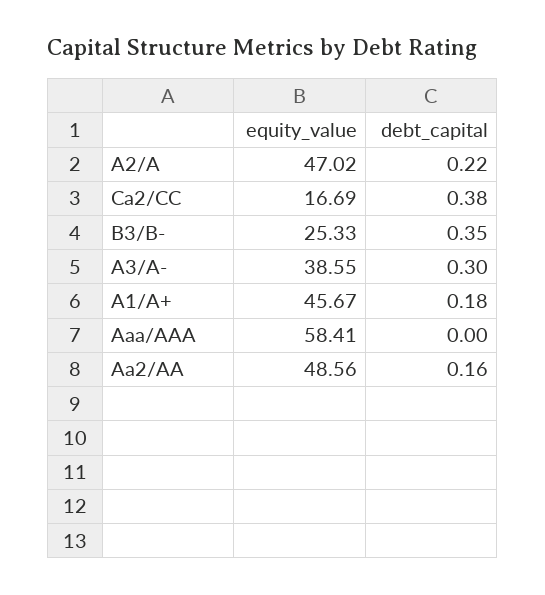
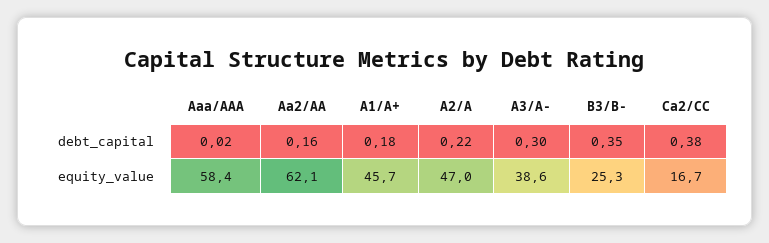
debt_capital, Aaa/AAA: 0 -> 0.02
equity_value, Aa2/AA: 48.56 -> 62.1

